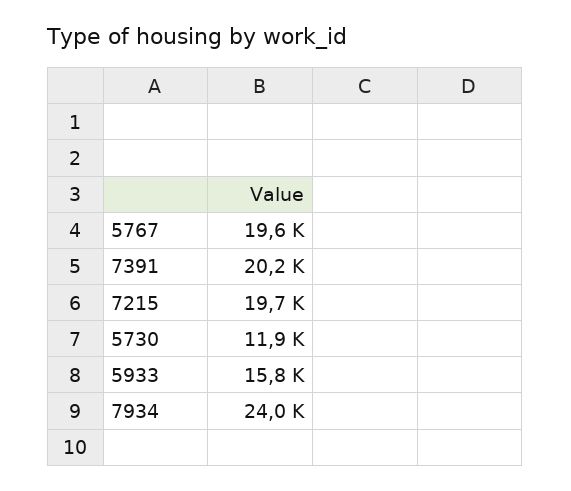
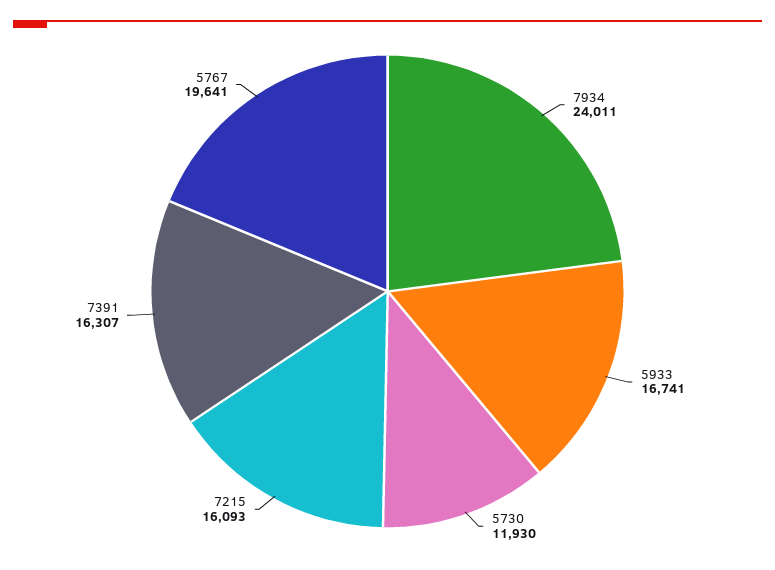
7391: 20200 -> 16307
7215: 19700 -> 16093
5933: 15800 -> 16741

